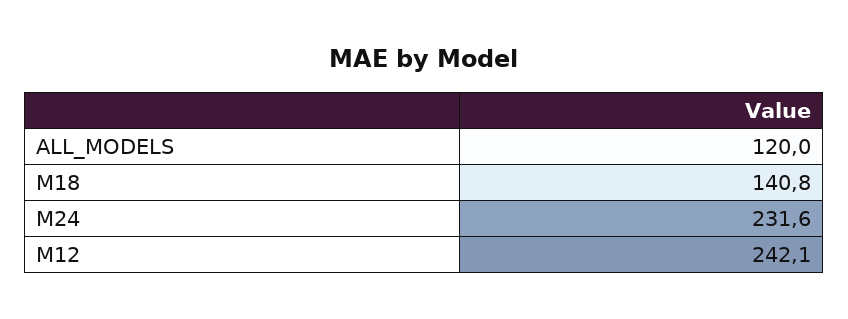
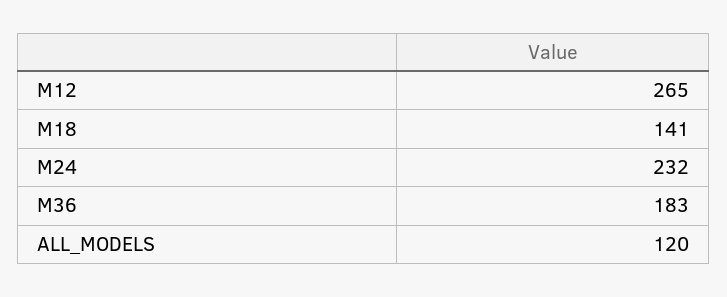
M12: 242.1 -> 265
M36: none -> 183

